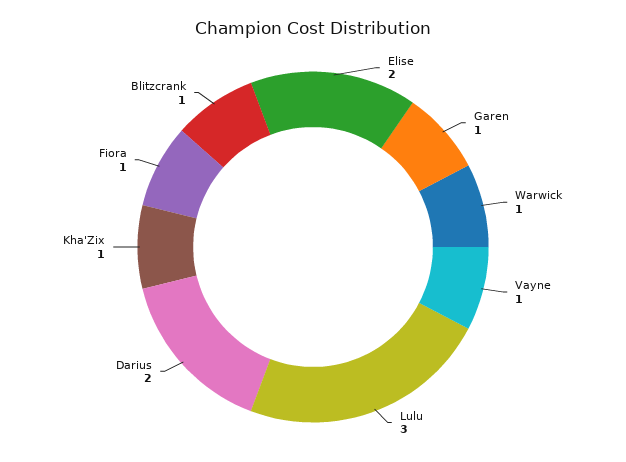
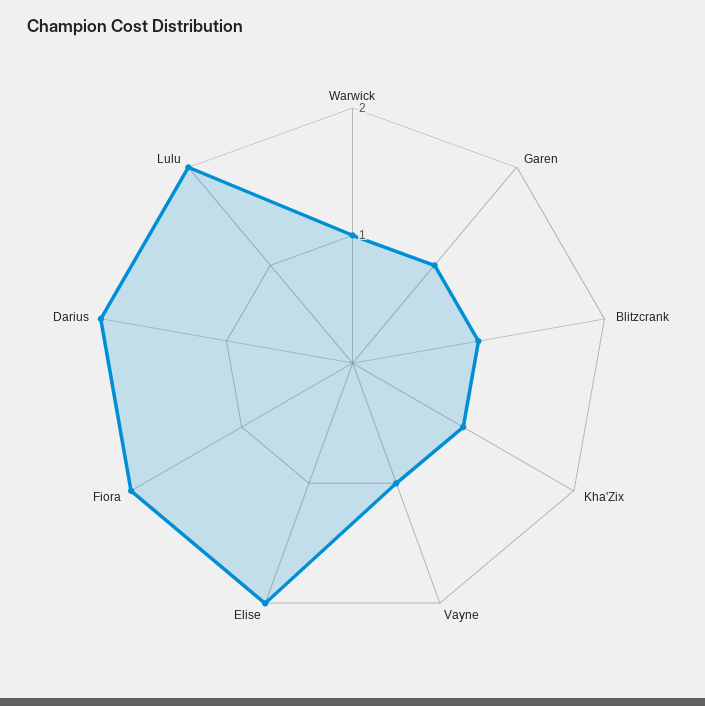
Lulu: 3 -> 2
Fiora: 1 -> 2

